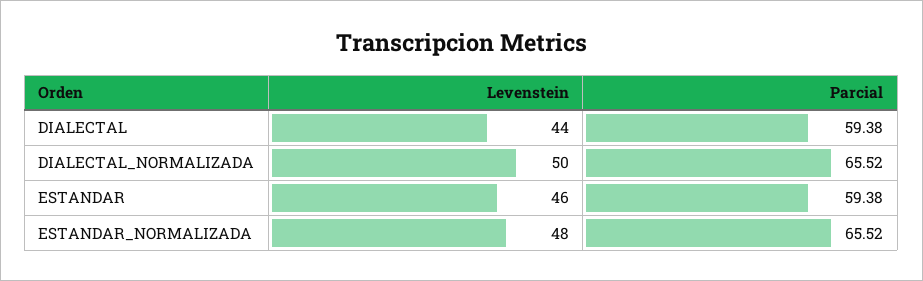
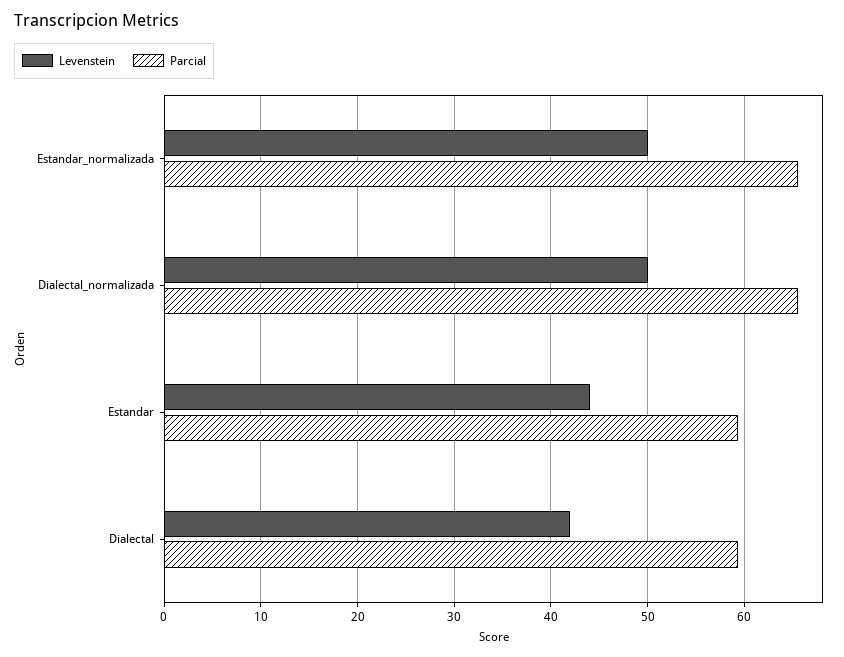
Levenstein, DIALECTAL: 44 -> 42
Levenstein, ESTANDAR: 46 -> 44
Levenstein, ESTANDAR_NORMALIZADA: 48 -> 50

